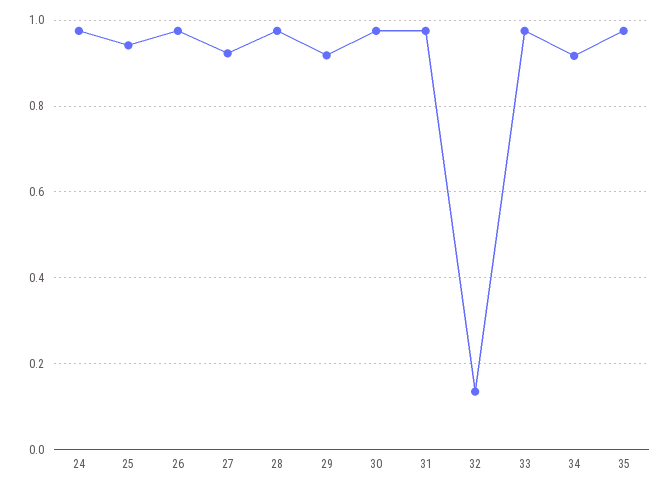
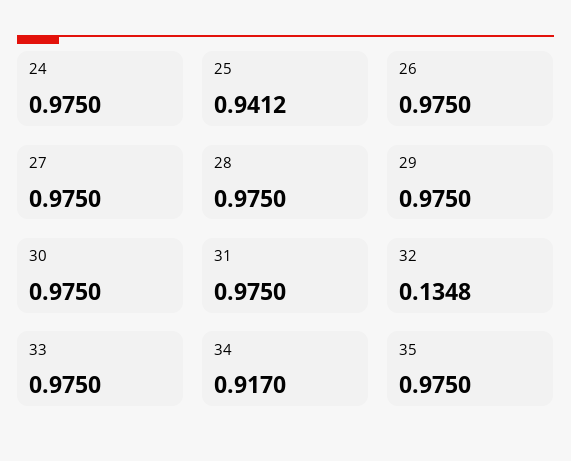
27: 0.92 -> 0.975
29: 0.92 -> 0.975

